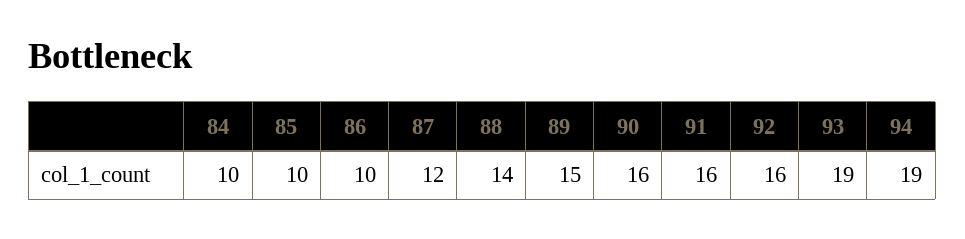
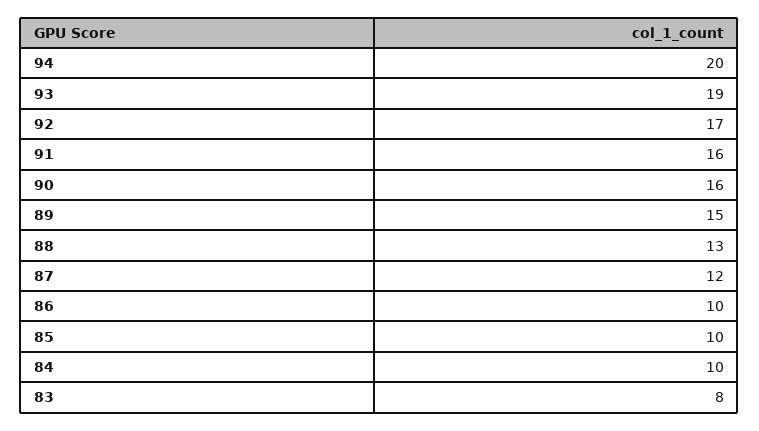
88: 14 -> 13
92: 16 -> 17
94: 19 -> 20
83: none -> 8

